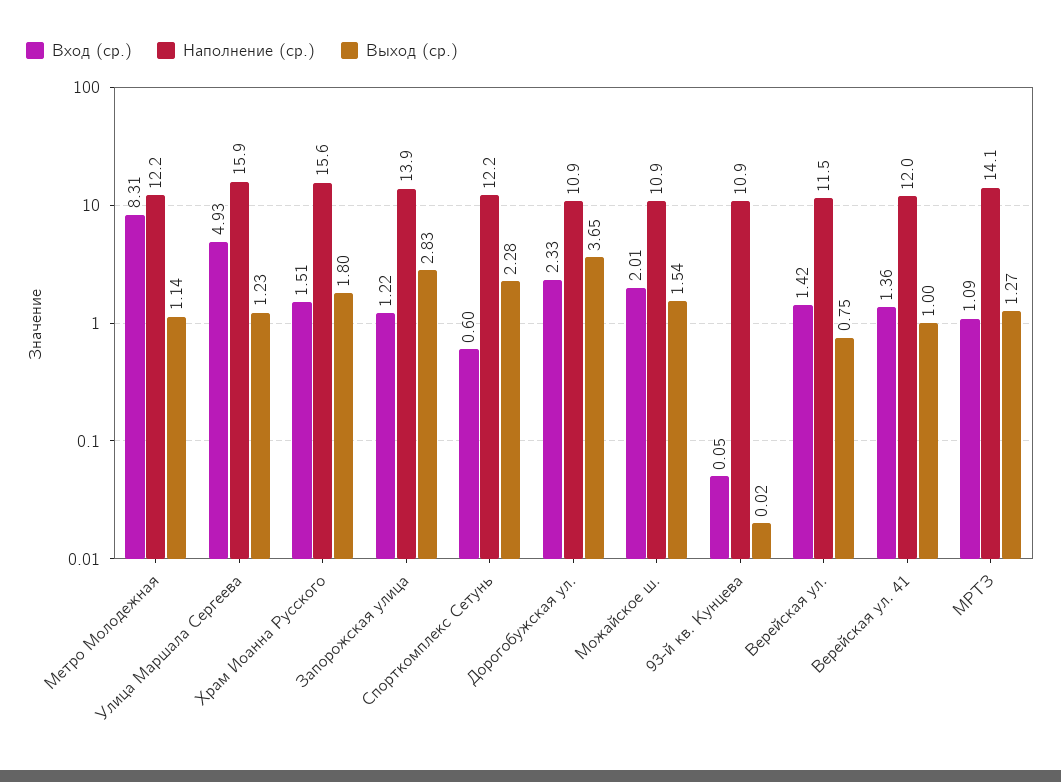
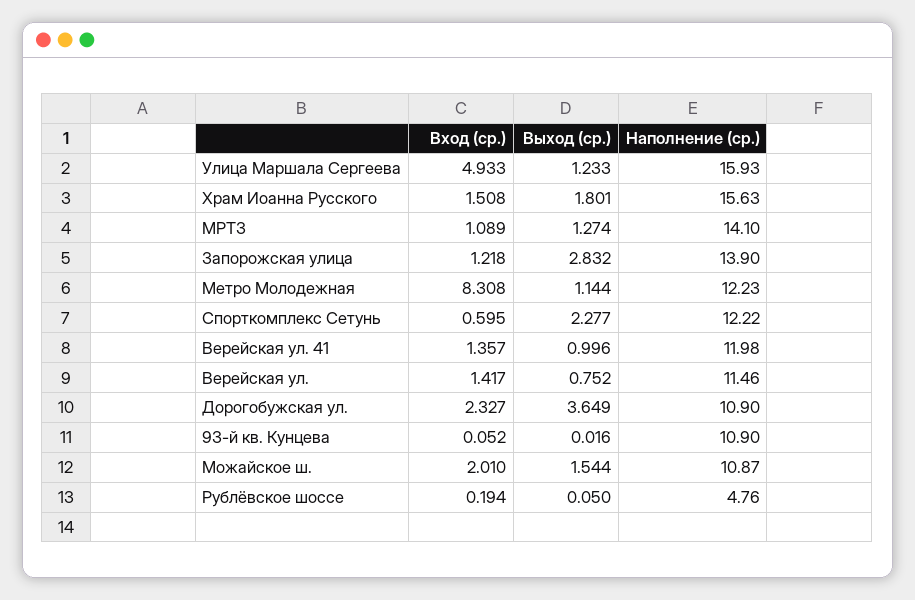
Вход (ср.), Рублёвское шоссе: none -> 0.194
Выход (ср.), Рублёвское шоссе: none -> 0.05
Наполнение (ср.), Рублёвское шоссе: none -> 4.76

